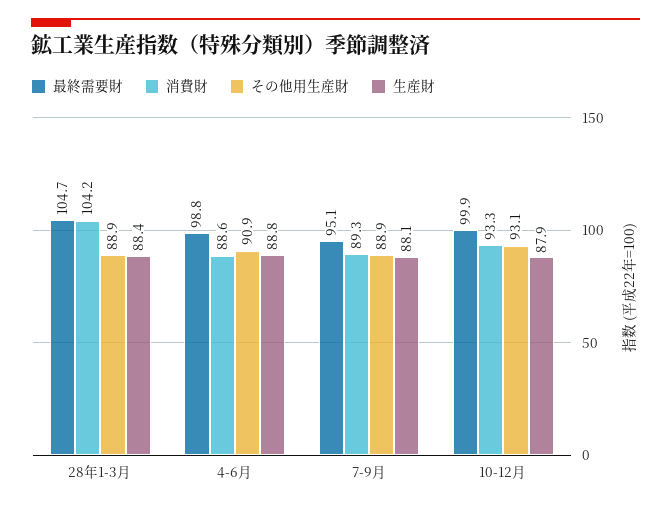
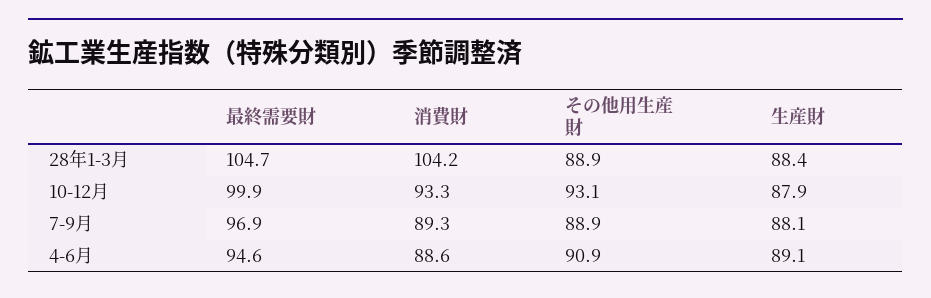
最終需要財, 4-6月: 98.8 -> 94.6
生産財, 4-6月: 88.8 -> 89.1
最終需要財, 7-9月: 95.1 -> 96.9

